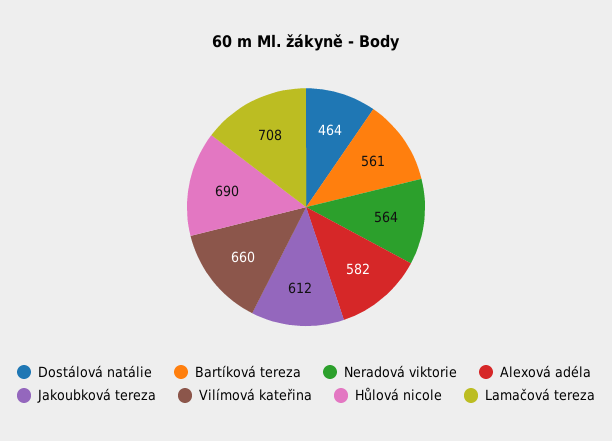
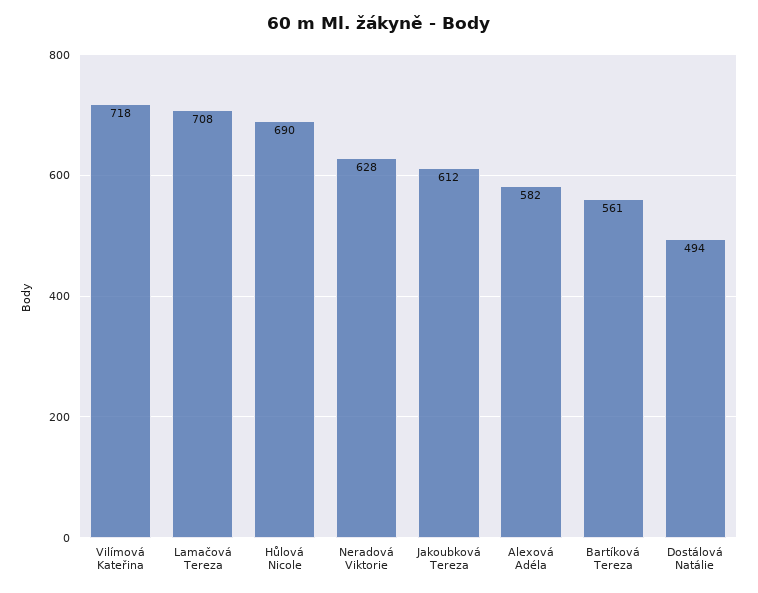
Dostálová natálie: 464 -> 494
Neradová viktorie: 564 -> 628
Vilímová kateřina: 660 -> 718

